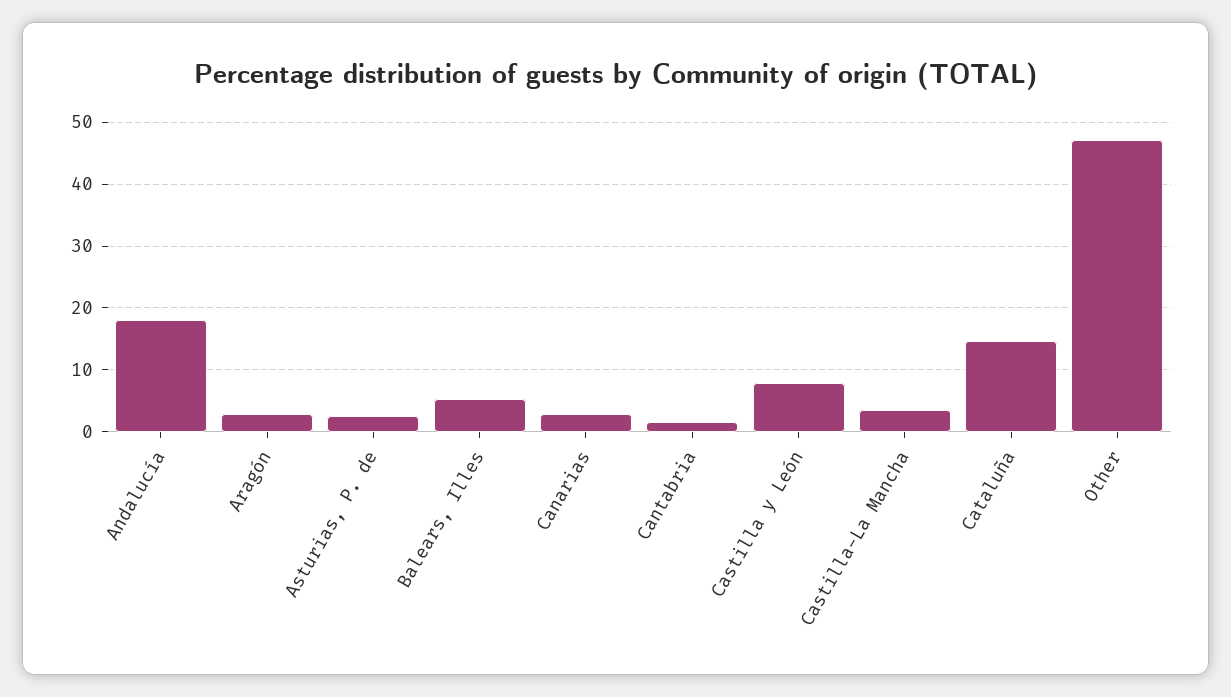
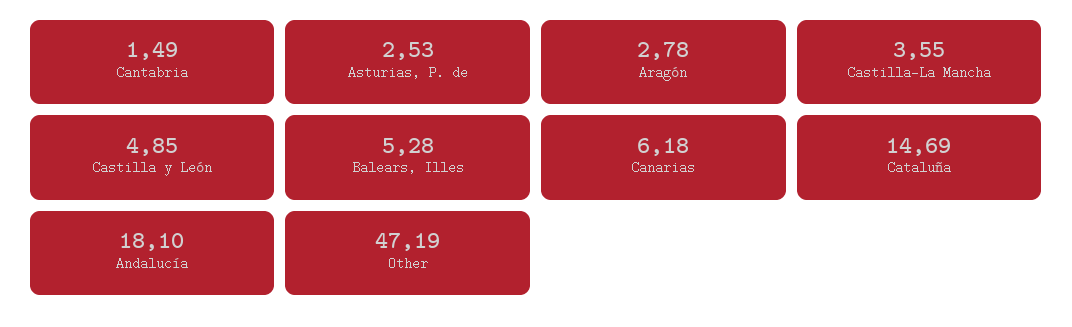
Canarias: 3 -> 6.18
Castilla y León: 8 -> 4.85

